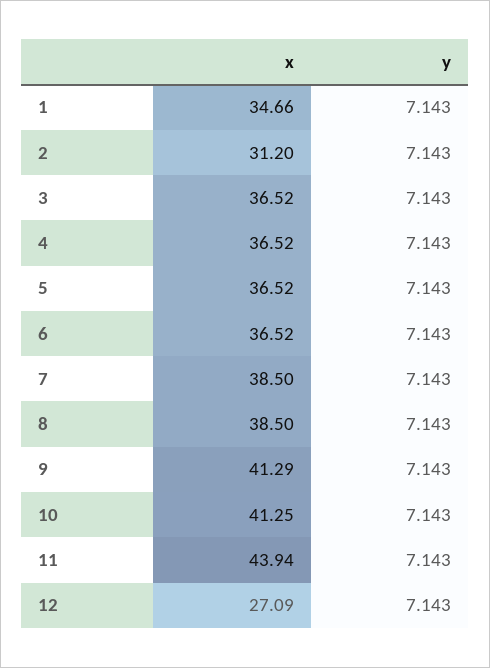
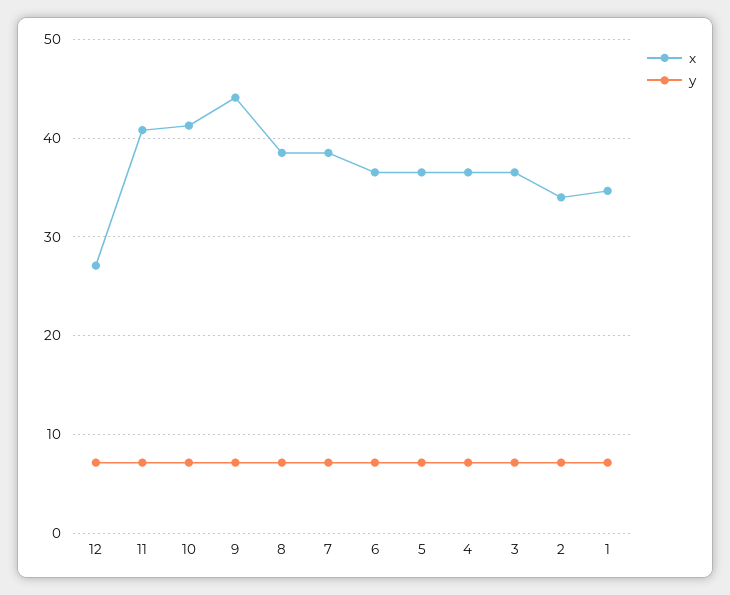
x, 2: 31.2 -> 34
x, 9: 41.29 -> 44
x, 11: 43.94 -> 41

